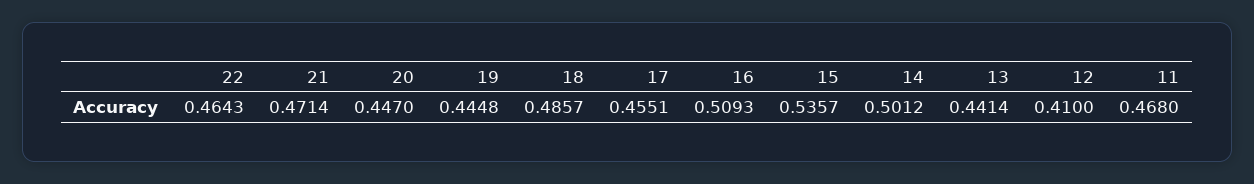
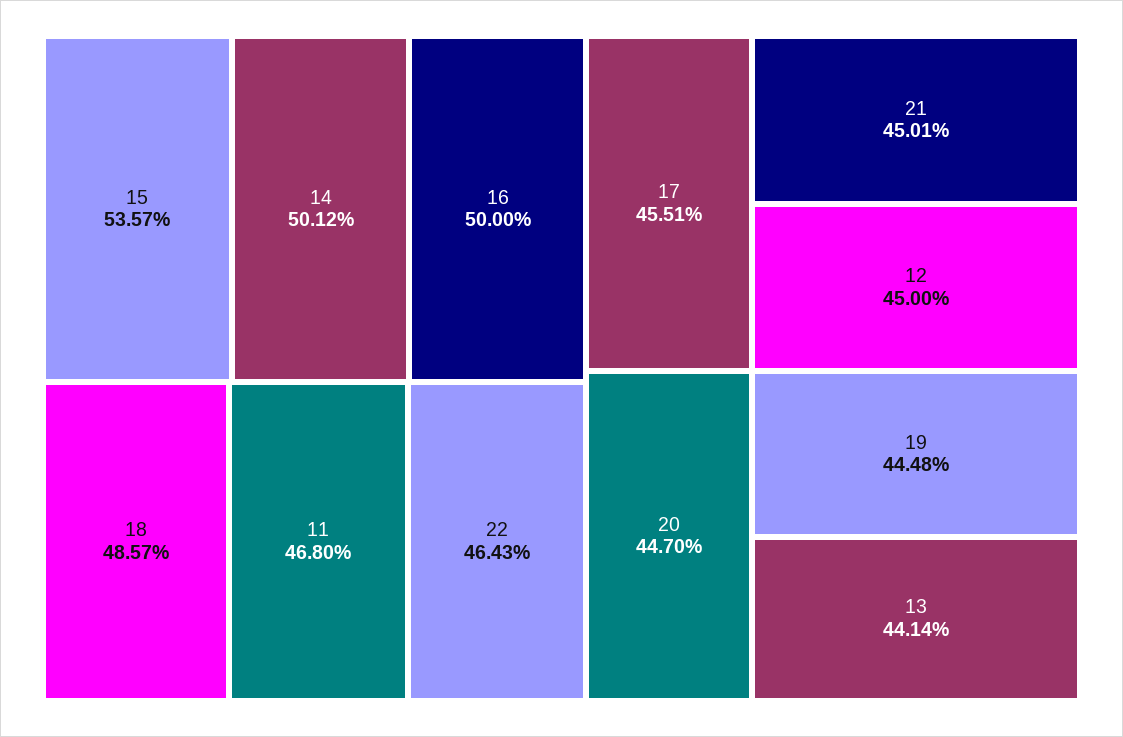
21: 0.4714 -> 0.4501
16: 0.5093 -> 0.5
12: 0.41 -> 0.45

